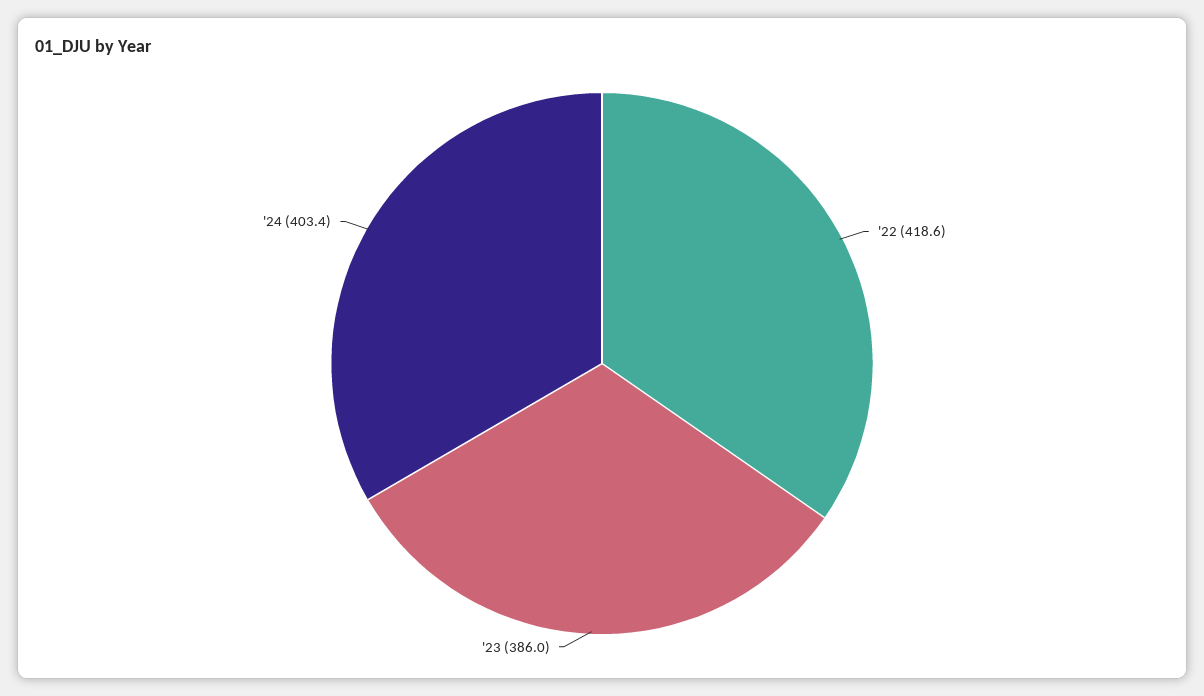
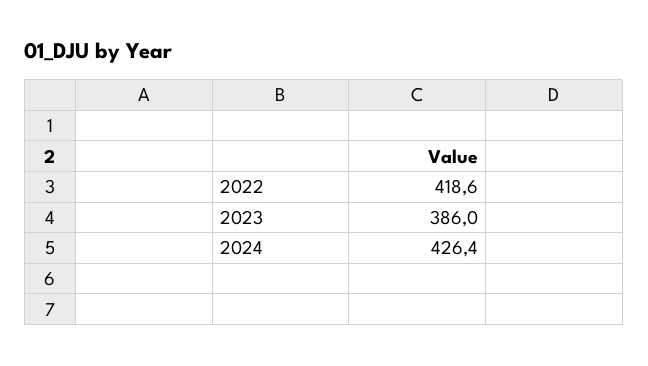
'24: 403.4 -> 426.4

